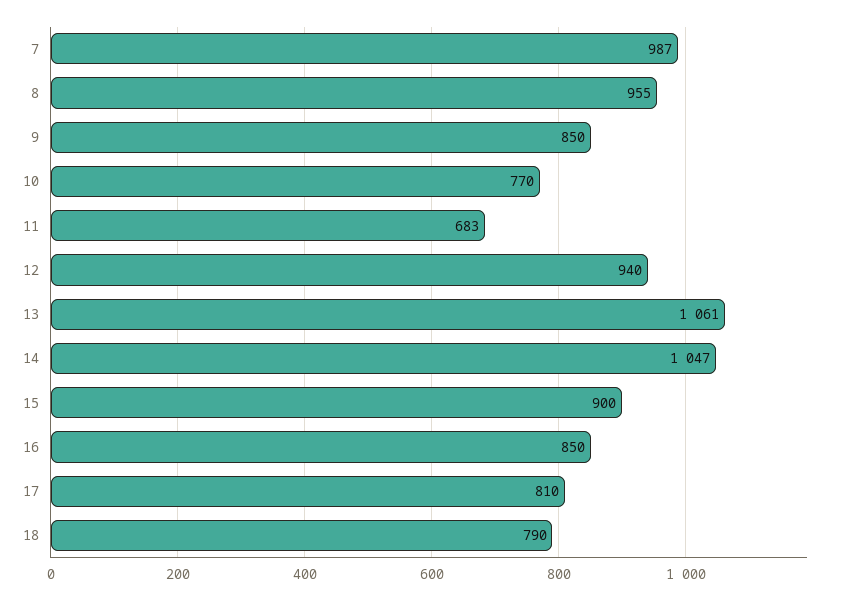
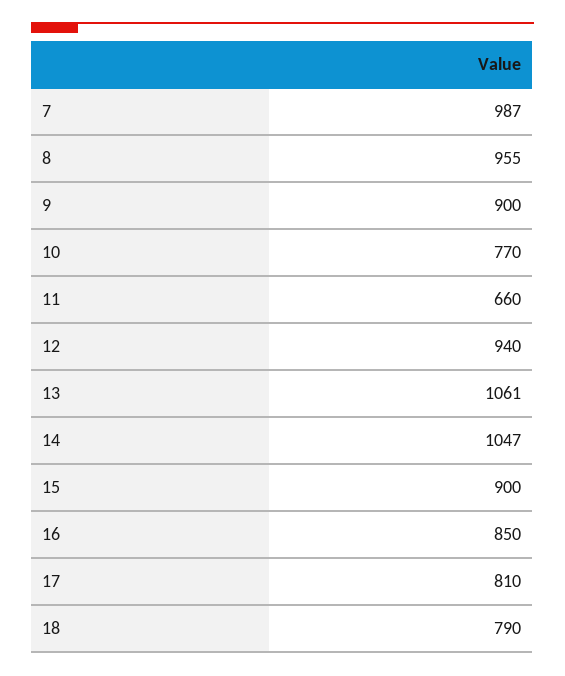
9: 850 -> 900
11: 683 -> 660

